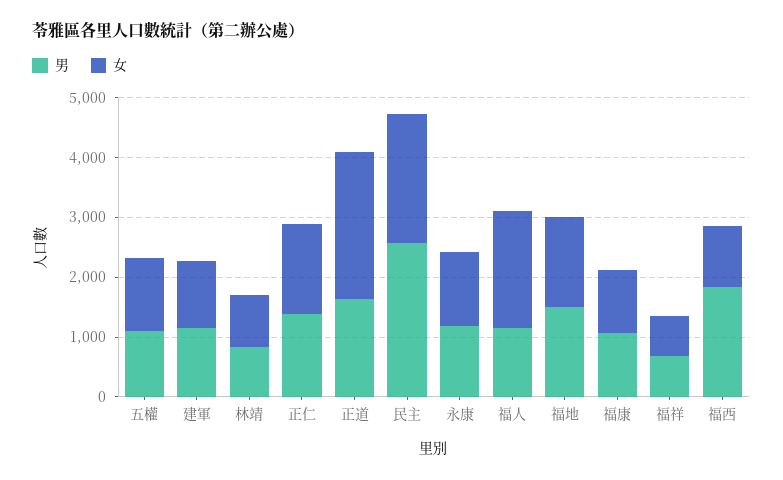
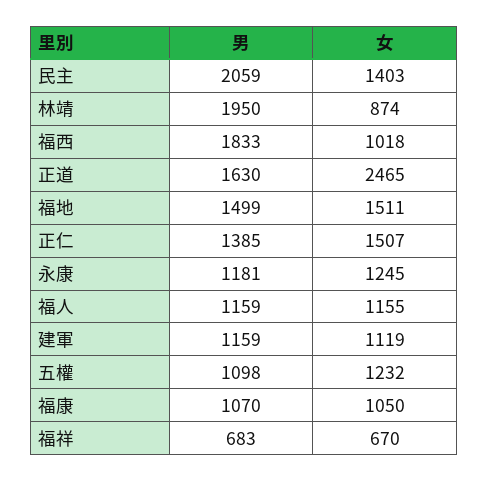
男, 林靖: 800 -> 1950
男, 民主: 2600 -> 2059
女, 民主: 2200 -> 1403
女, 福人: 2000 -> 1155

